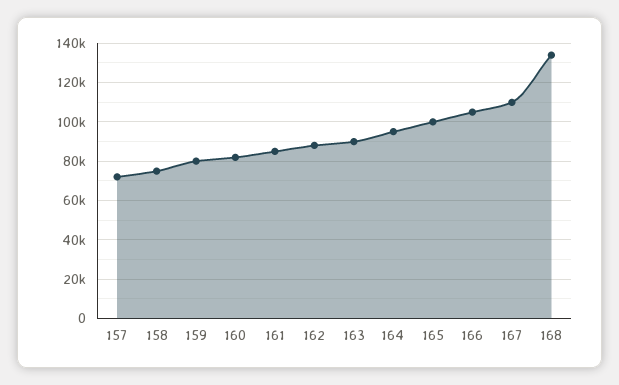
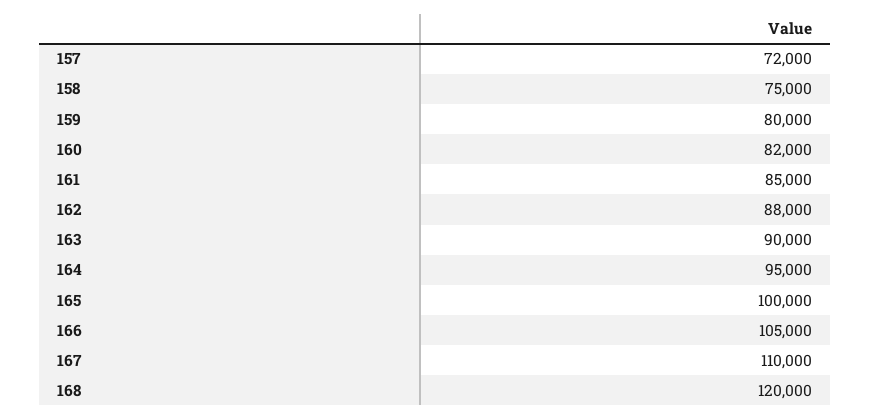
168: 135000 -> 120000

